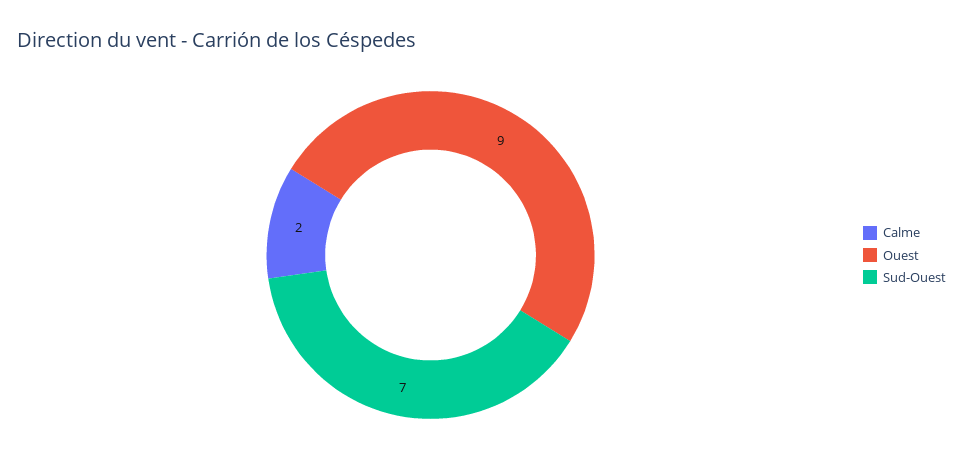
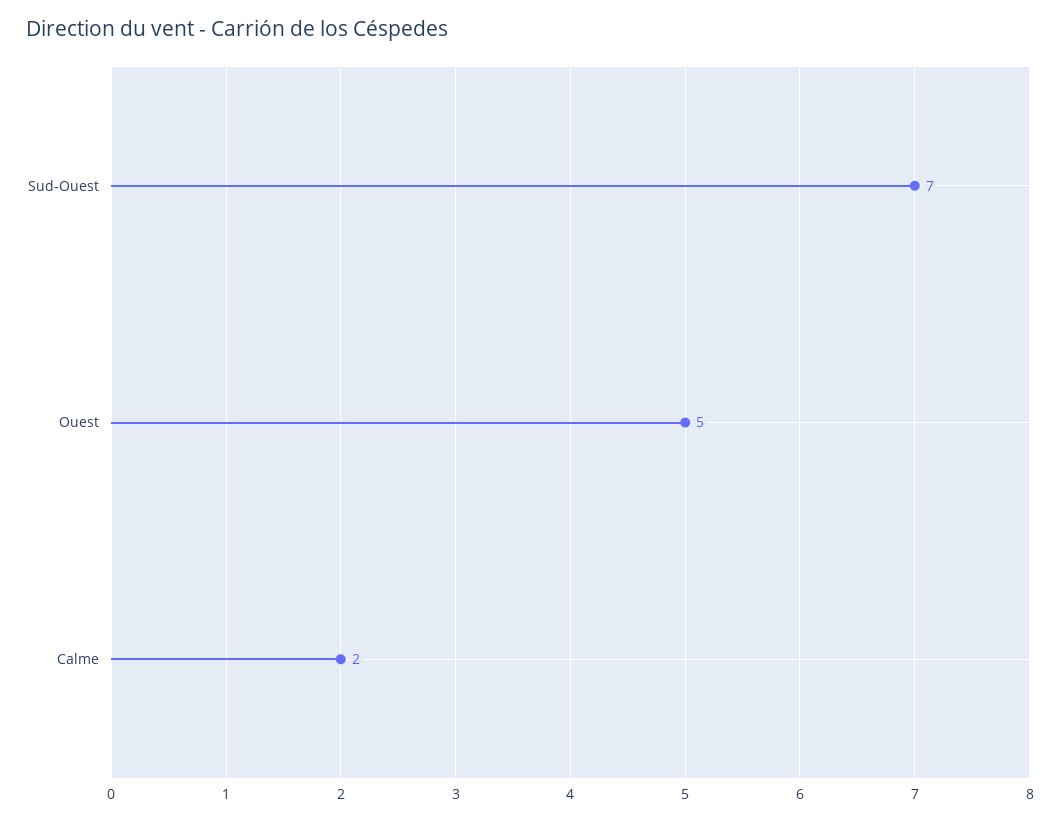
Ouest: 9 -> 5

